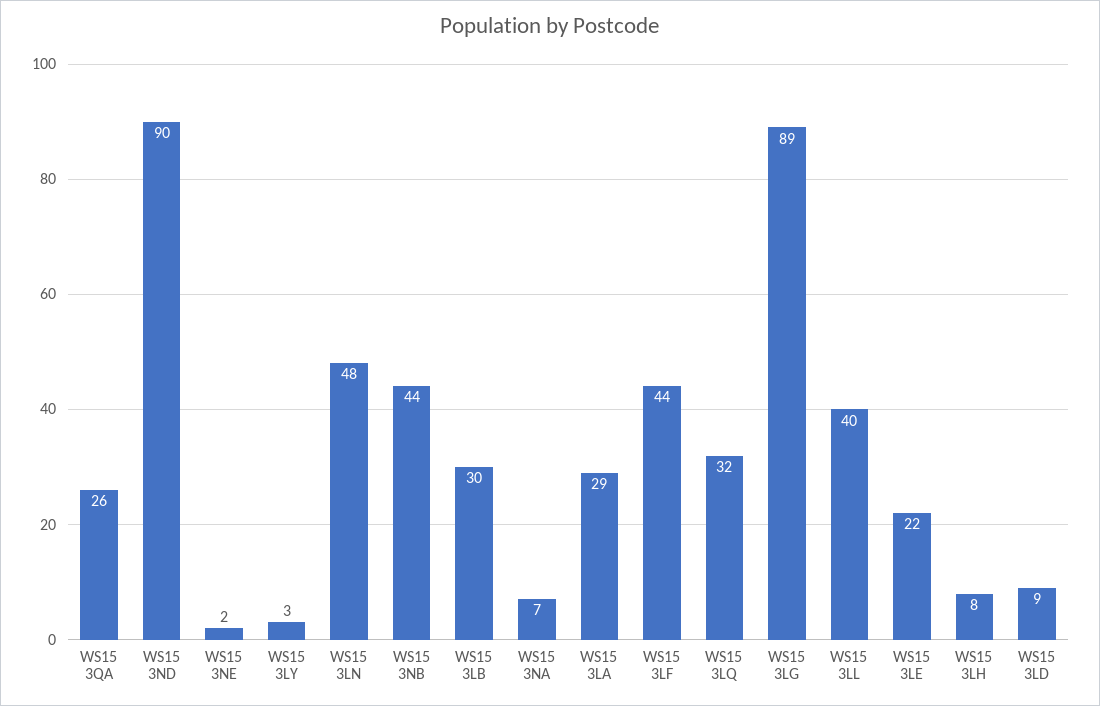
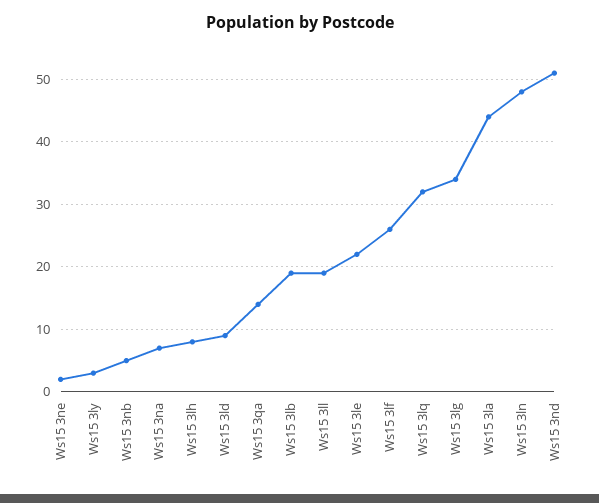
WS15 3QA: 26 -> 14
WS15 3ND: 90 -> 51
WS15 3NB: 44 -> 5
WS15 3LB: 30 -> 19
WS15 3LA: 29 -> 44
WS15 3LF: 44 -> 26
WS15 3LG: 89 -> 34
WS15 3LL: 40 -> 19

